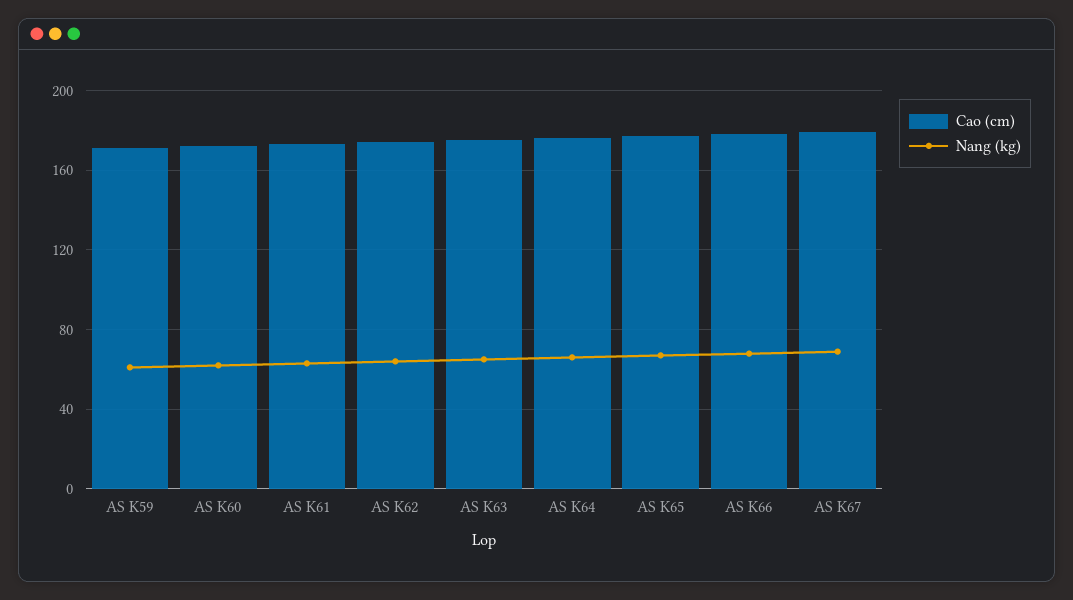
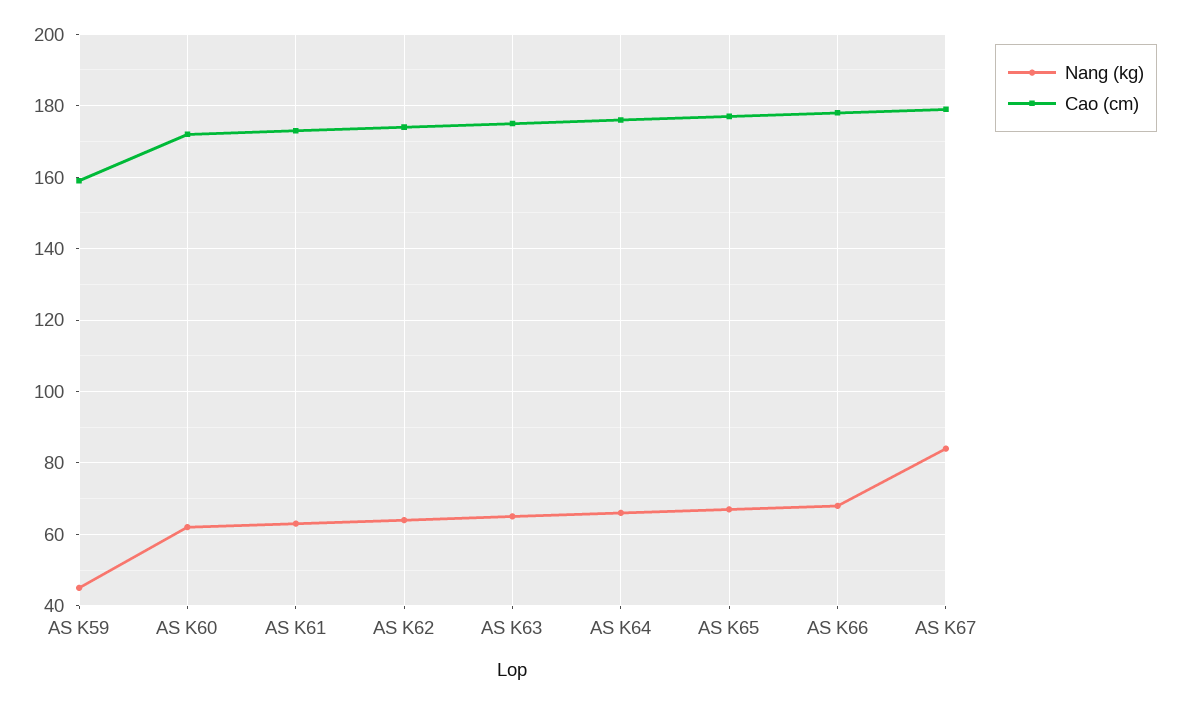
Cao (cm), AS K59: 170 -> 160
Nang (kg), AS K59: 60 -> 45
Nang (kg), AS K67: 70 -> 85

